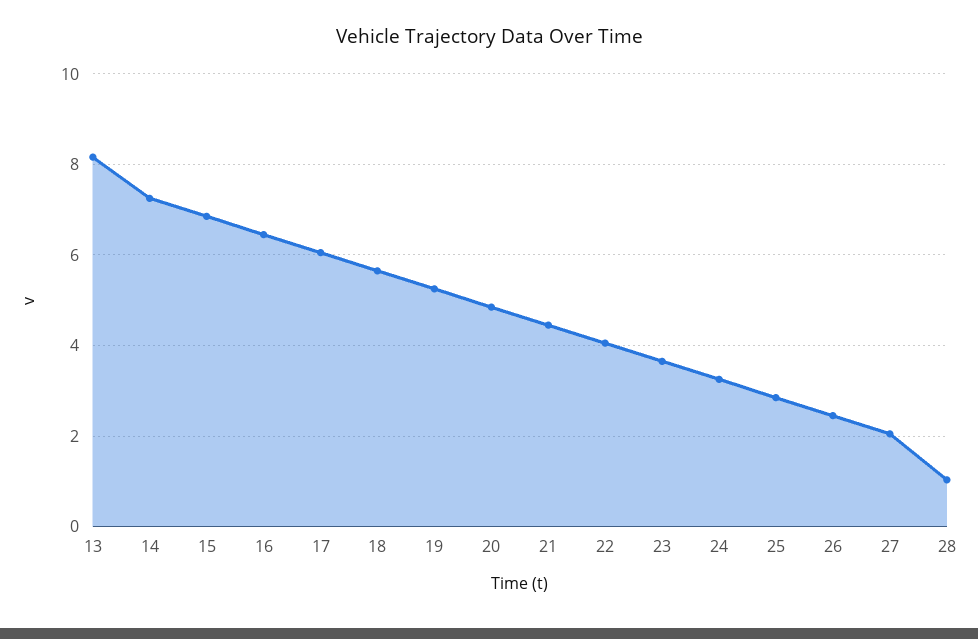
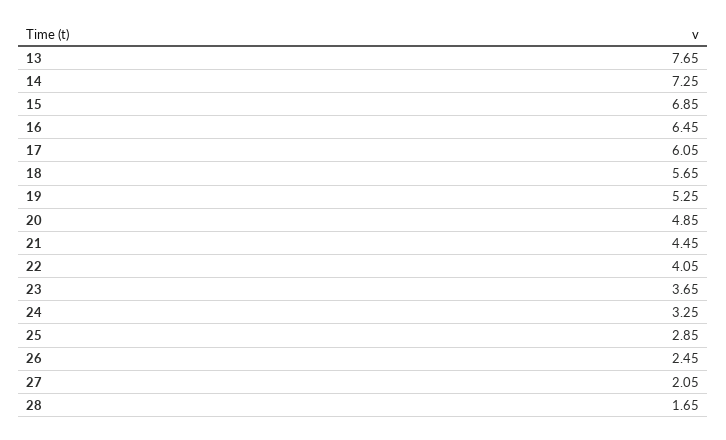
13: 8.2 -> 7.65
28: 1 -> 1.65

